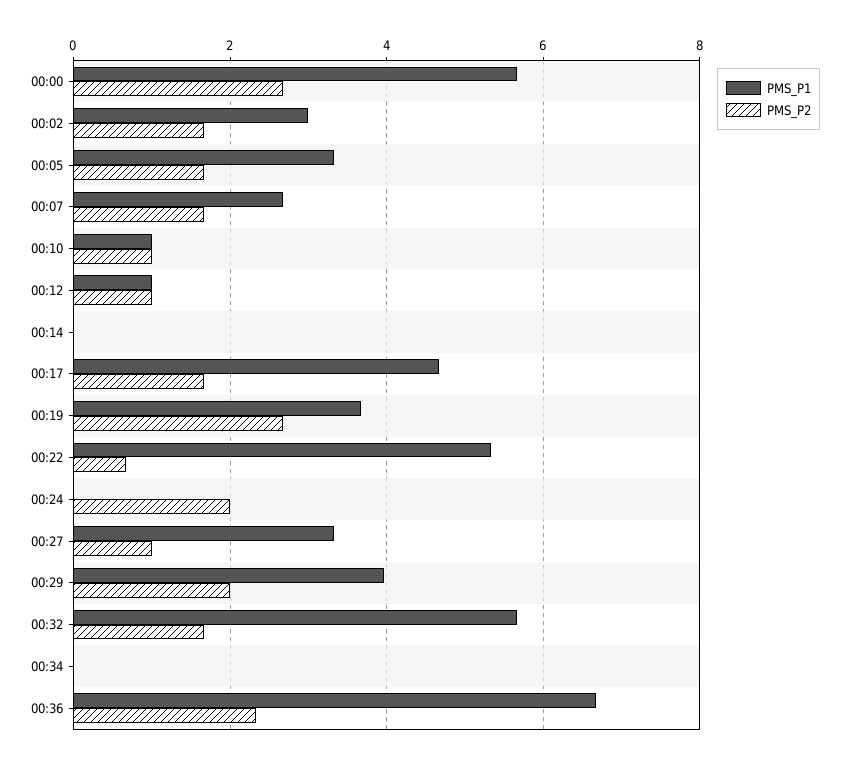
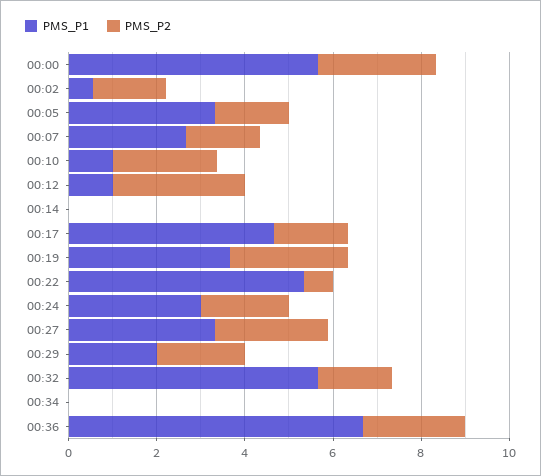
PMS_P1, 00:02: 3 -> 0.5
PMS_P2, 00:10: 1 -> 2.5
PMS_P2, 00:12: 1 -> 3
PMS_P1, 00:24: 0 -> 3
PMS_P2, 00:27: 1 -> 2.5
PMS_P1, 00:29: 4 -> 2

